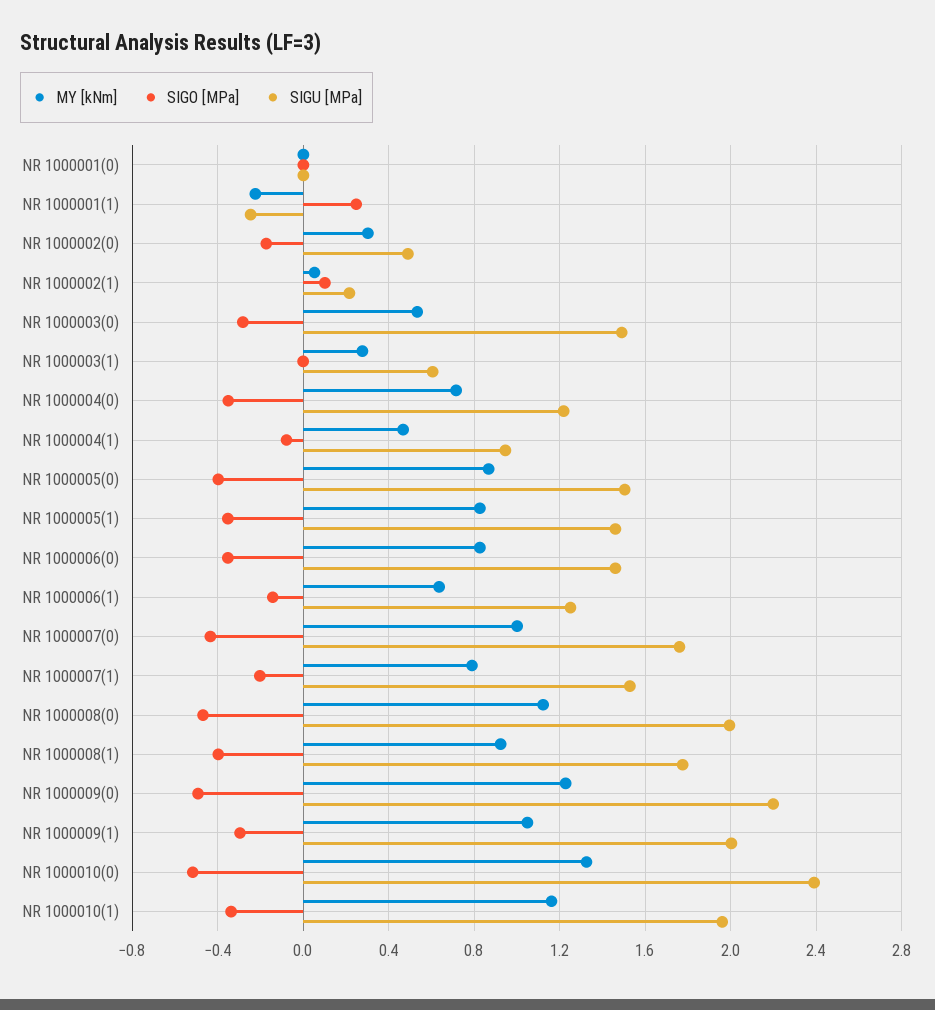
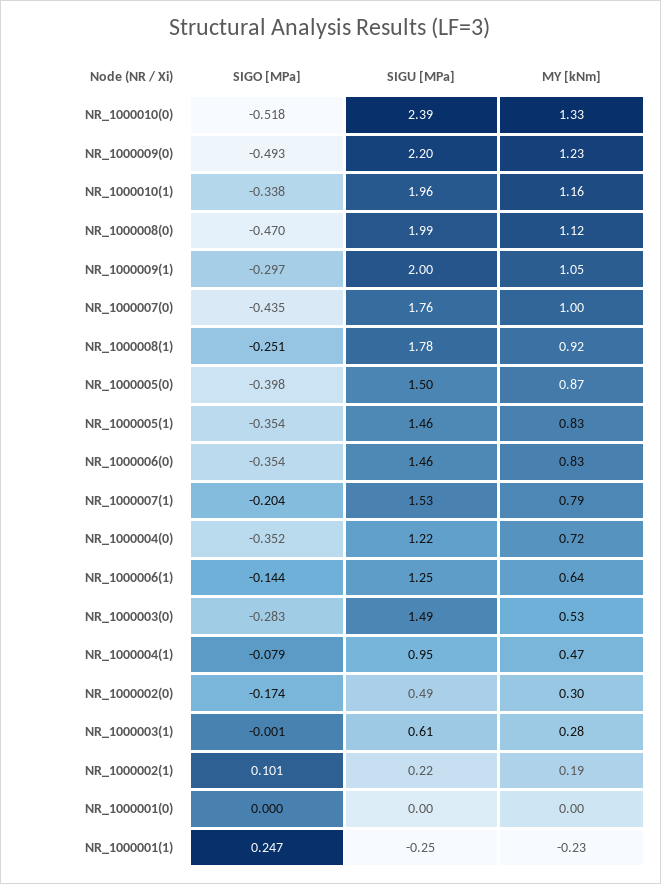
MY [kNm], NR 1000002(1): 0.05 -> 0.19
SIGO [MPa], NR 1000008(1): -0.4 -> -0.251

